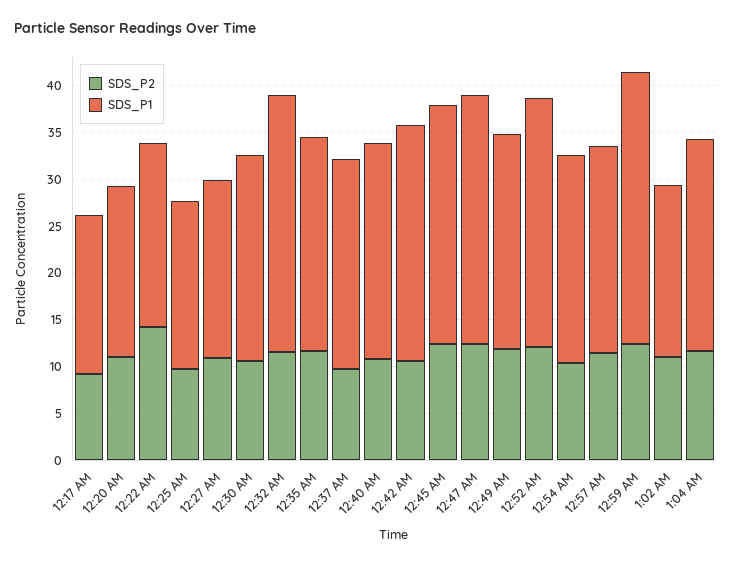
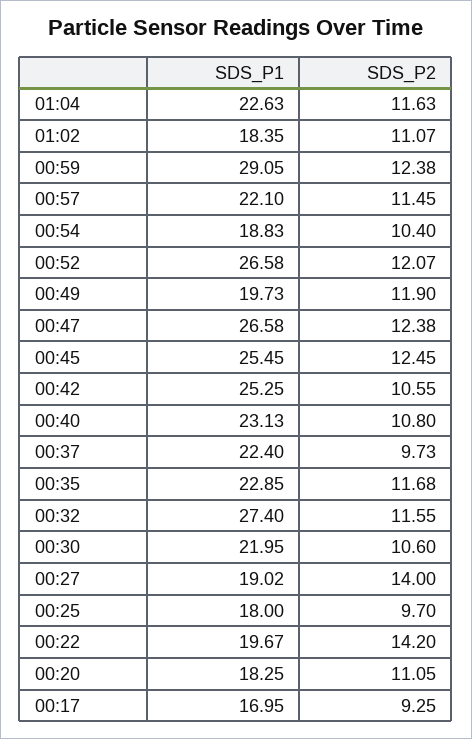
SDS_P2, 12:27 AM: 11 -> 14
SDS_P1, 12:49 AM: 23 -> 19.73
SDS_P1, 12:54 AM: 22 -> 18.83

